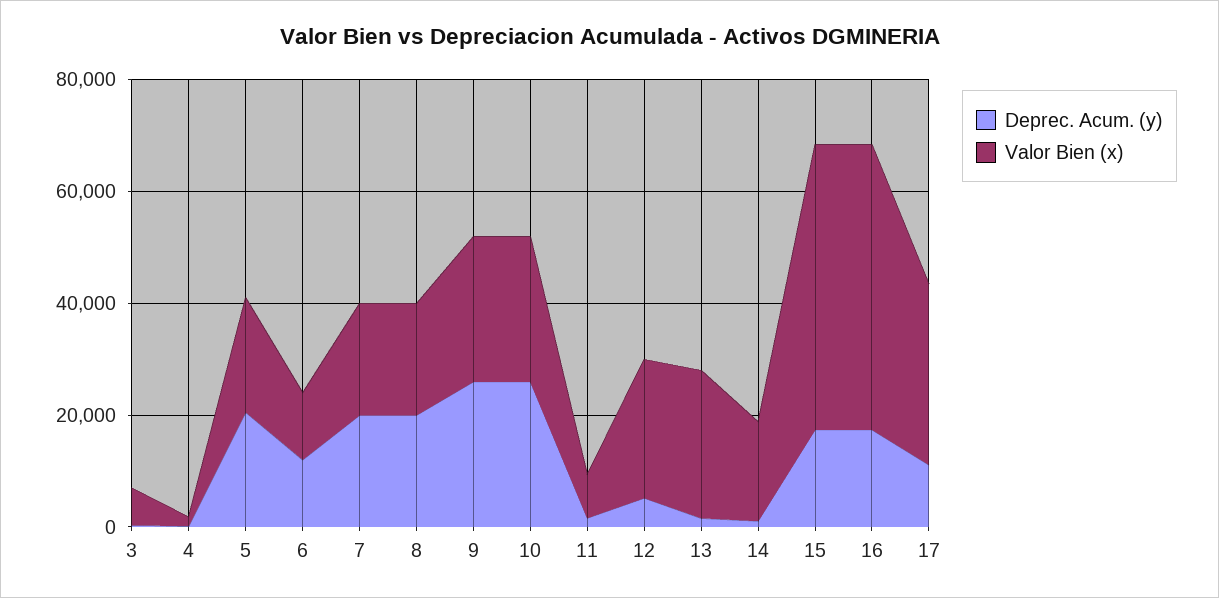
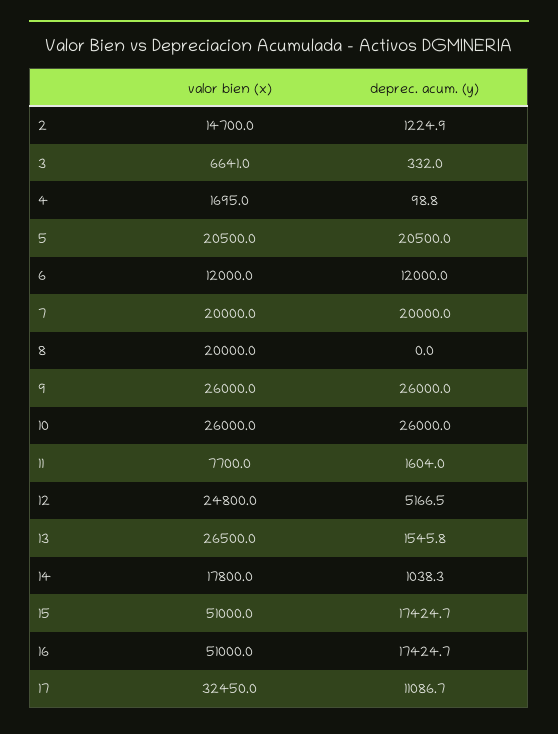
Deprec. Acum. (y), 8: 20000 -> 0
Valor Bien (x), 2: none -> 14700
Deprec. Acum. (y), 2: none -> 1224.9

